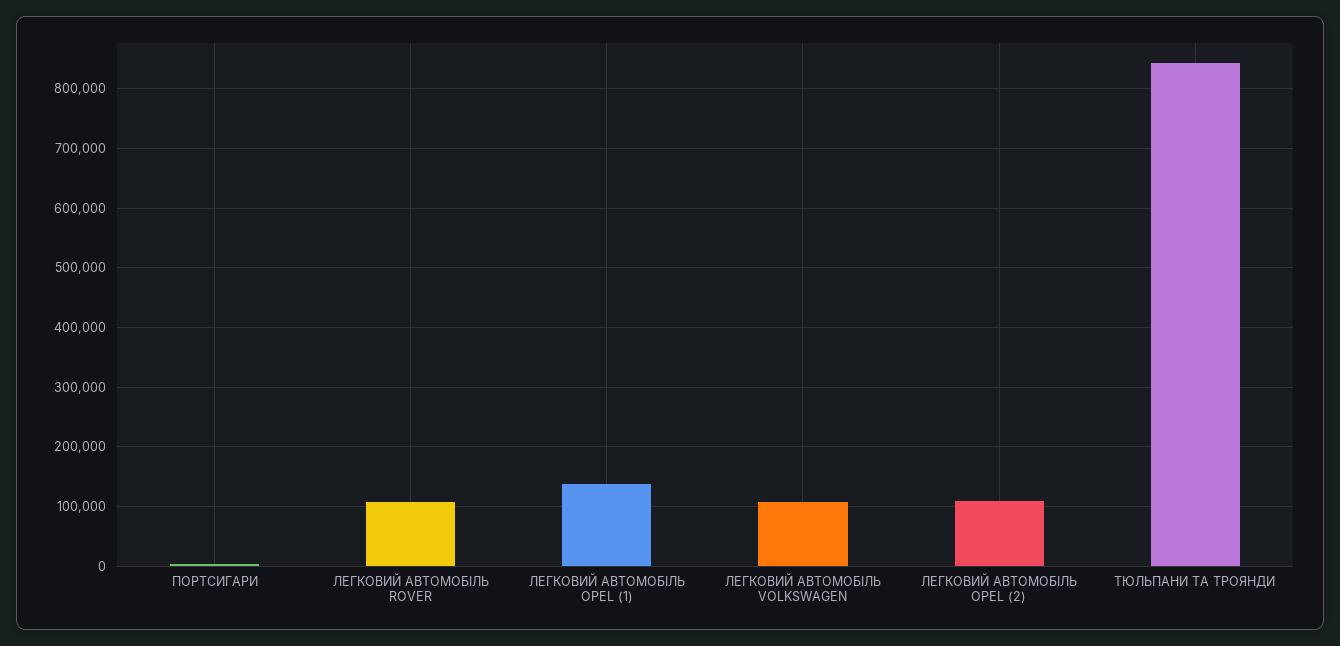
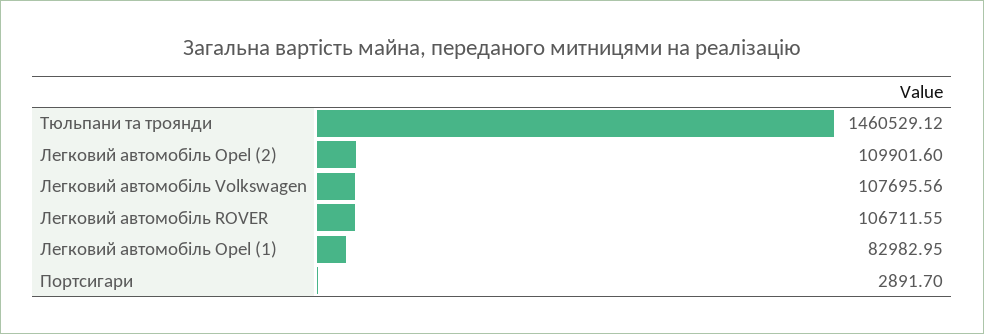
ЛЕГКОВИЙ АВТОМОБІЛЬ OPEL (1): 140000 -> 82982.95
ТЮЛЬПАНИ ТА ТРОЯНДИ: 840000 -> 1460529.12

